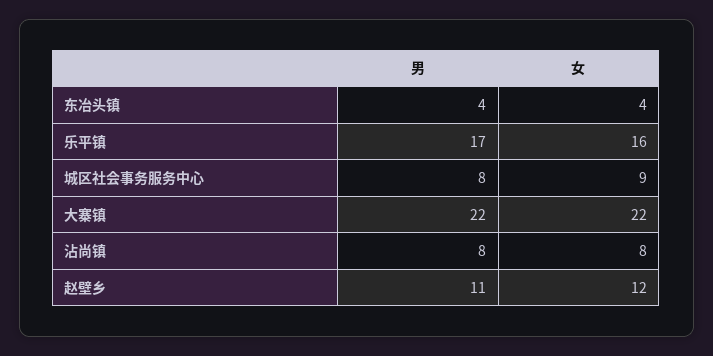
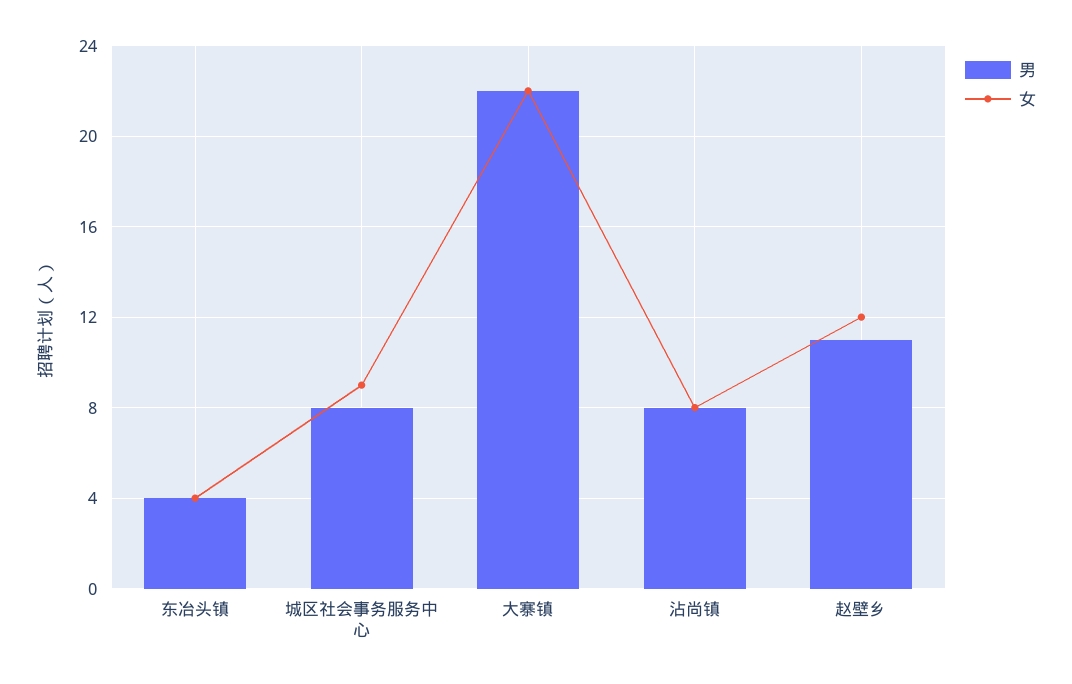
男, 乐平镇: 17 -> none
女, 乐平镇: 16 -> none

